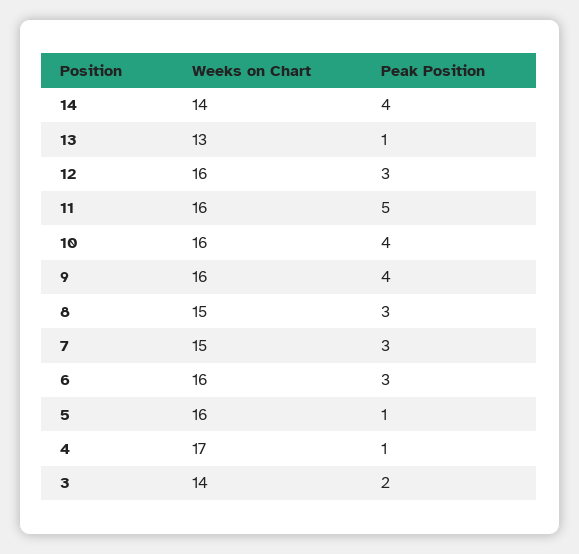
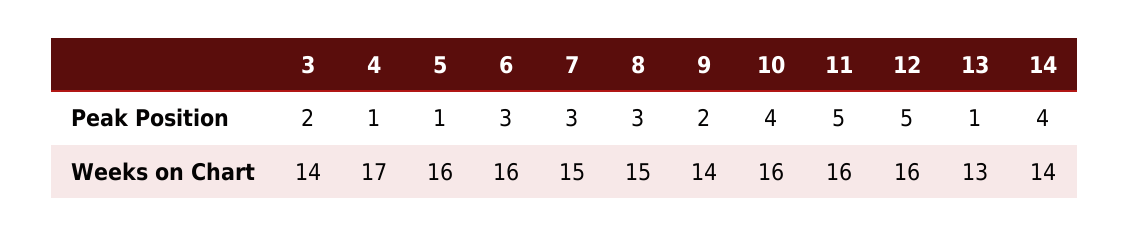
Peak Position, 12: 3 -> 5
Weeks on Chart, 9: 16 -> 14
Peak Position, 9: 4 -> 2

